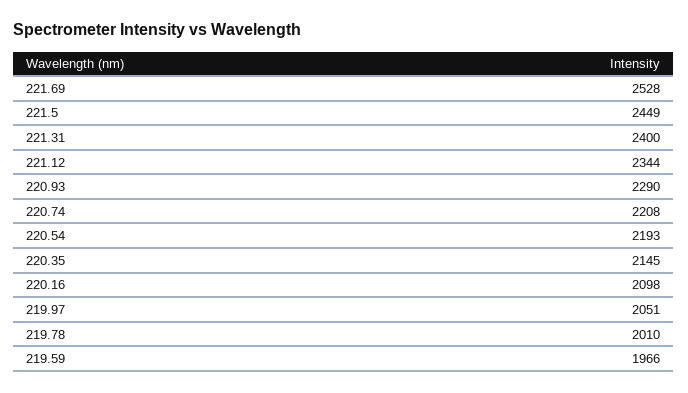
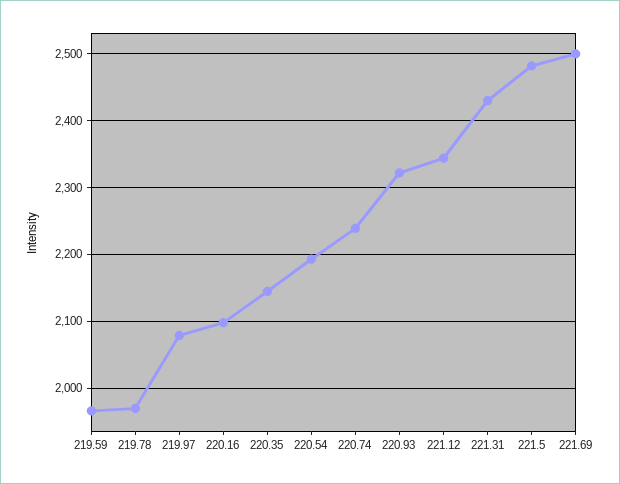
221.69: 2528 -> 2500
221.5: 2449 -> 2480
221.31: 2400 -> 2430
220.93: 2290 -> 2320
220.74: 2208 -> 2240
219.97: 2051 -> 2080
219.78: 2010 -> 1970

